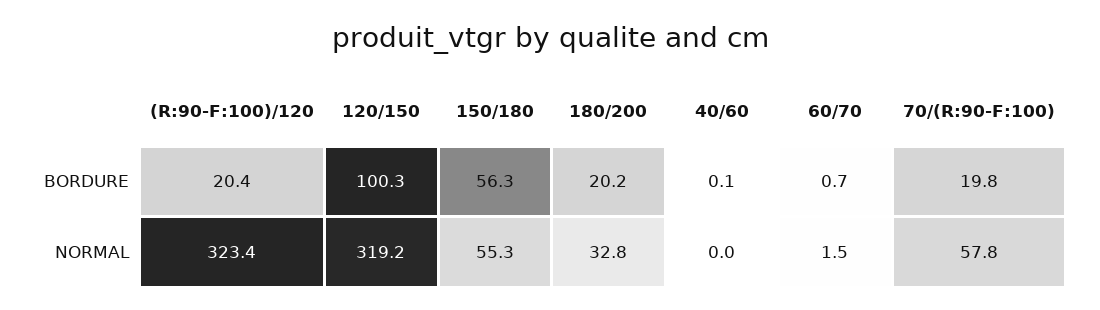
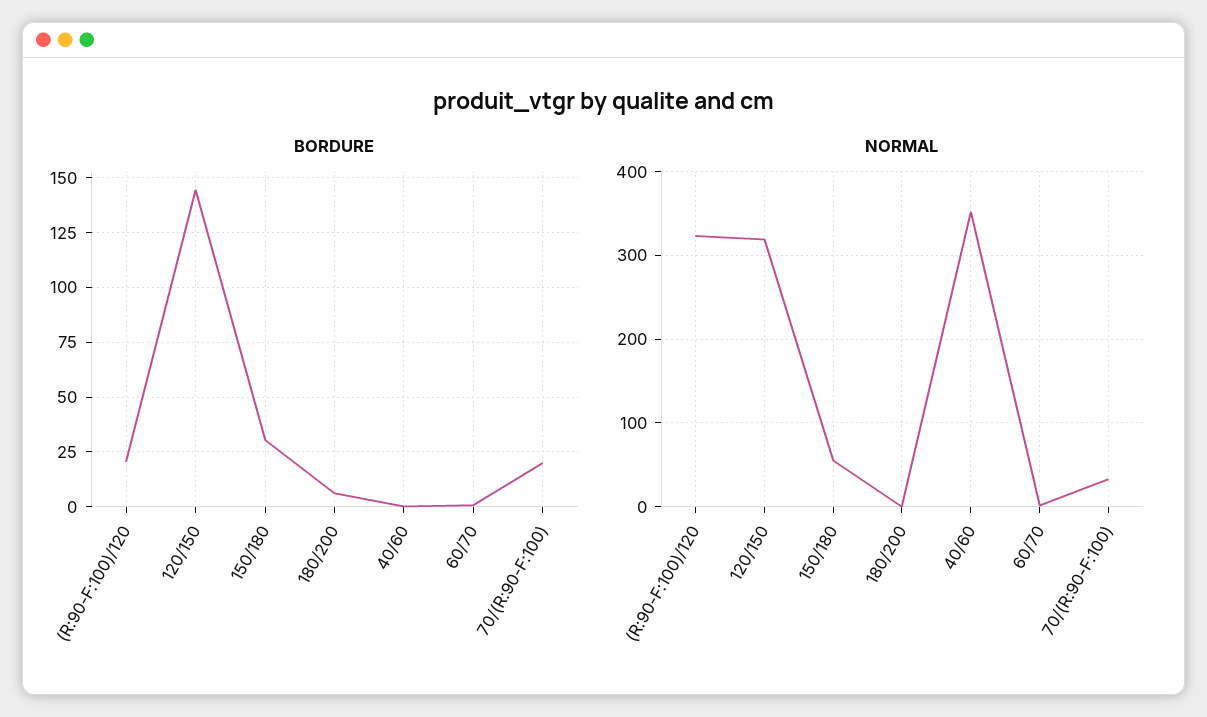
BORDURE, 120/150: 100.3 -> 145
BORDURE, 150/180: 56.3 -> 30
BORDURE, 180/200: 20.2 -> 5
NORMAL, 180/200: 32.8 -> 0
NORMAL, 40/60: 0 -> 350
NORMAL, 70/(R:90-F:100): 57.8 -> 30

